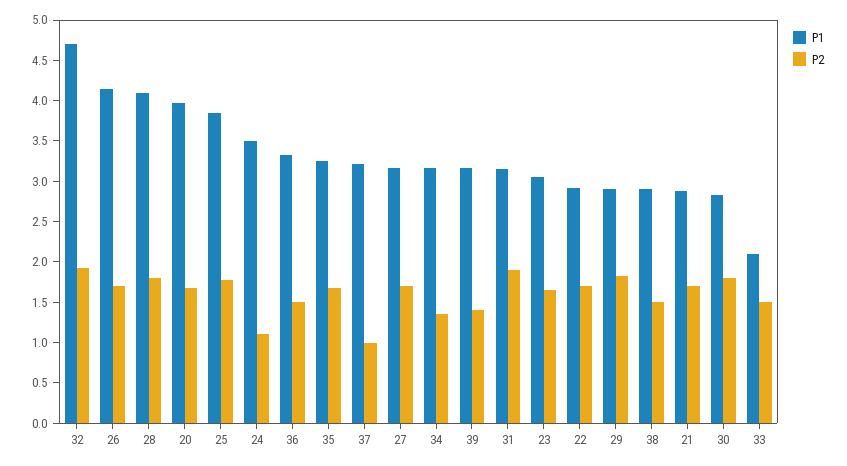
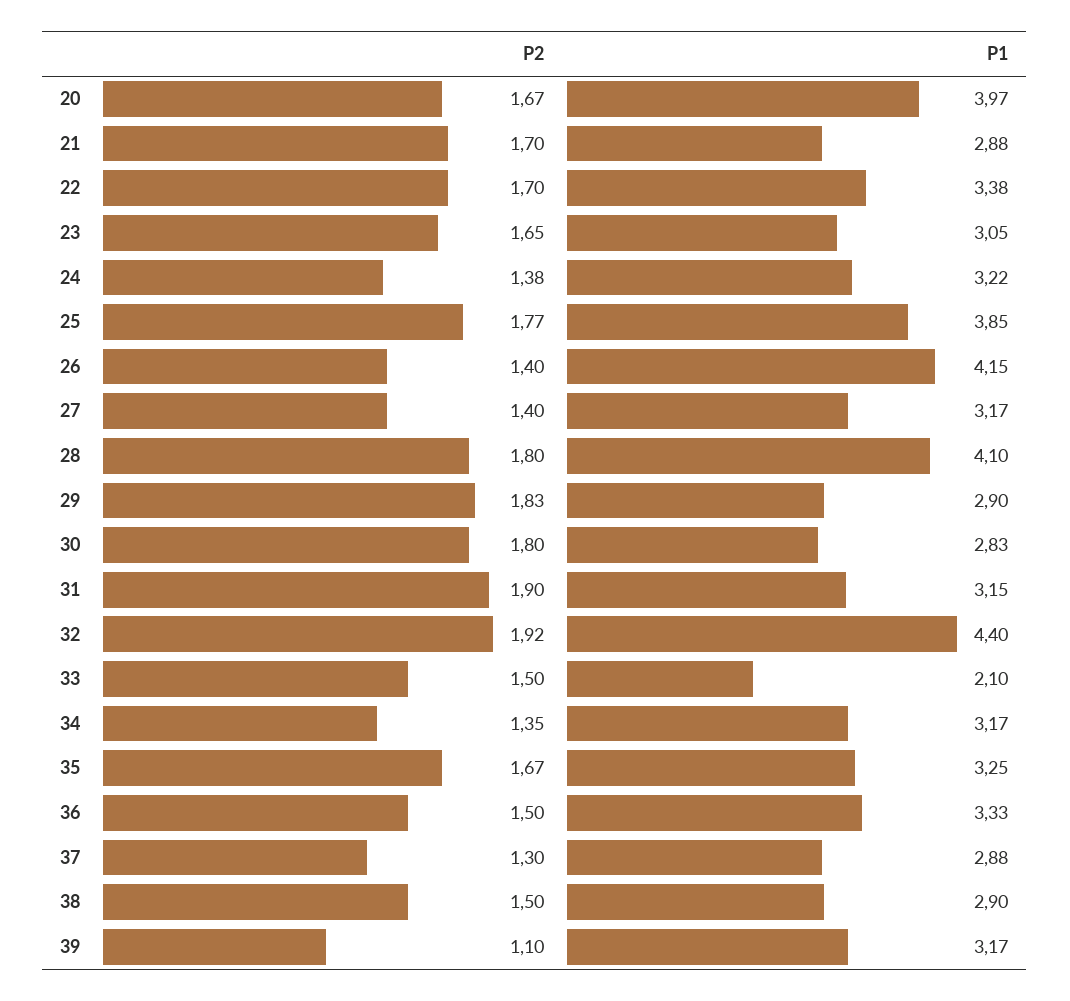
P1, 32: 4.7 -> 4.4
P2, 26: 1.7 -> 1.4
P1, 24: 3.5 -> 3.22
P2, 24: 1.1 -> 1.38
P1, 37: 3.2 -> 2.88
P2, 37: 1 -> 1.3
P2, 27: 1.7 -> 1.4
P2, 39: 1.4 -> 1.1
P1, 22: 2.9 -> 3.38

